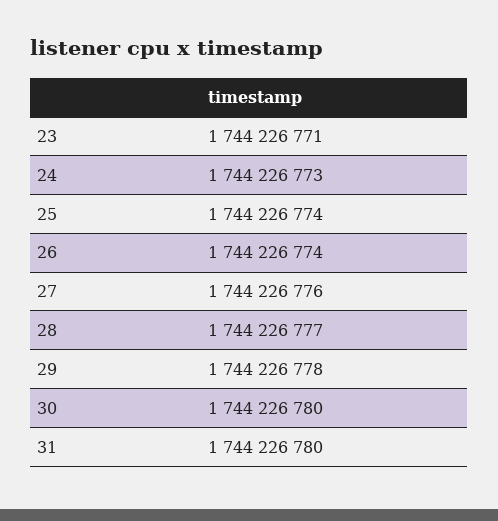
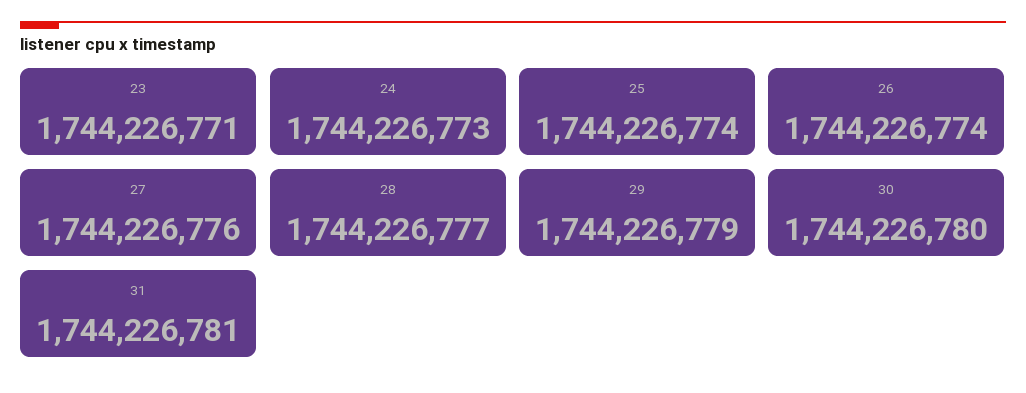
29: 1744226778 -> 1744226779
31: 1744226780 -> 1744226781

